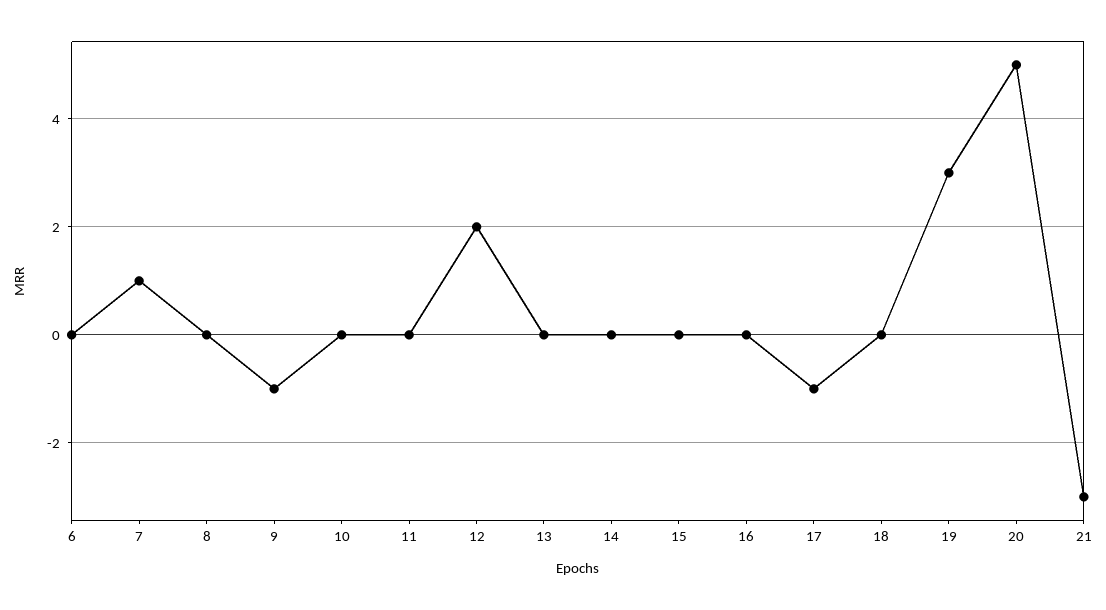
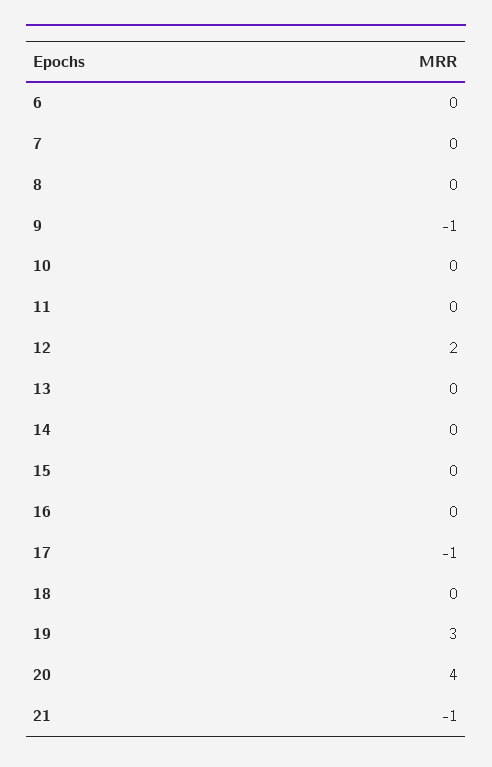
7: 1 -> 0
20: 5 -> 4
21: -3 -> -1

